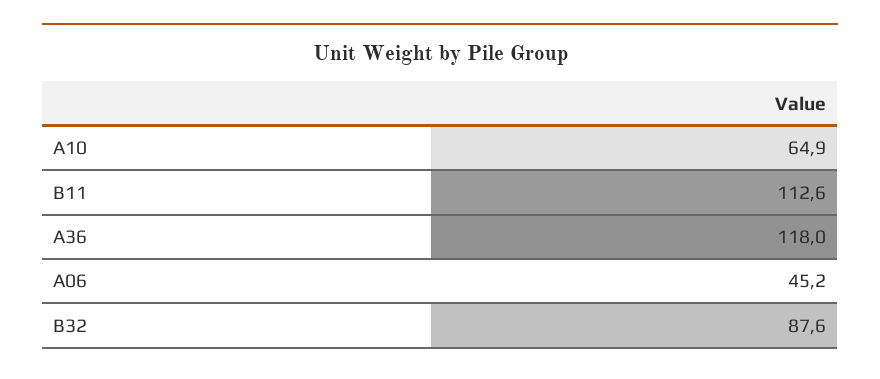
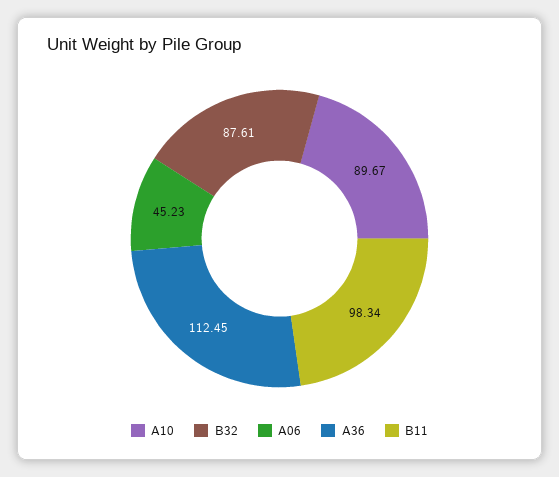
A10: 64.9 -> 89.67
B11: 112.6 -> 98.34
A36: 118 -> 112.45

